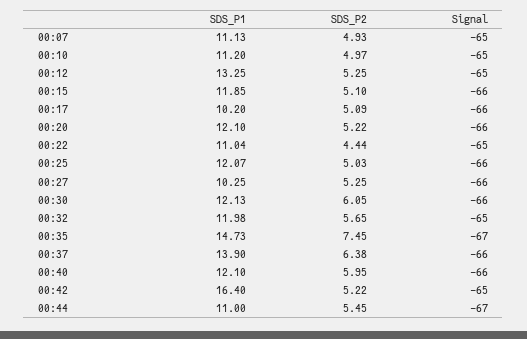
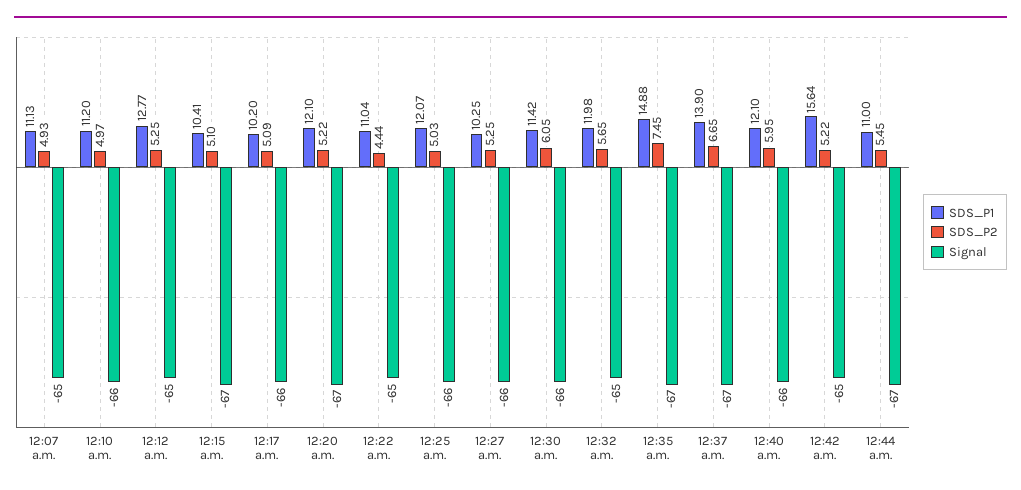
Signal, 00:10: -65 -> -66
SDS_P1, 00:12: 13.25 -> 12.77
SDS_P1, 00:15: 11.85 -> 10.41
Signal, 00:15: -66 -> -67
Signal, 00:20: -66 -> -67
SDS_P1, 00:30: 12.13 -> 11.42
SDS_P1, 00:35: 14.73 -> 14.88
SDS_P2, 00:37: 6.38 -> 6.65
Signal, 00:37: -66 -> -67
SDS_P1, 00:42: 16.4 -> 15.64

